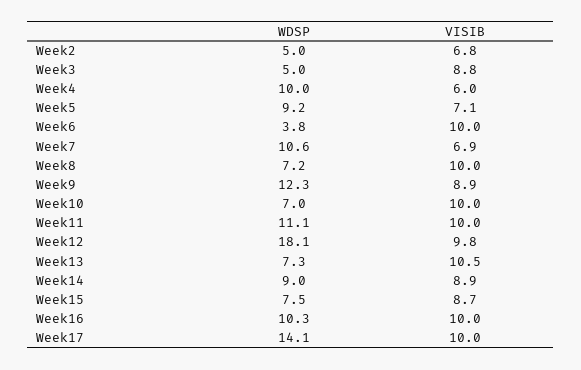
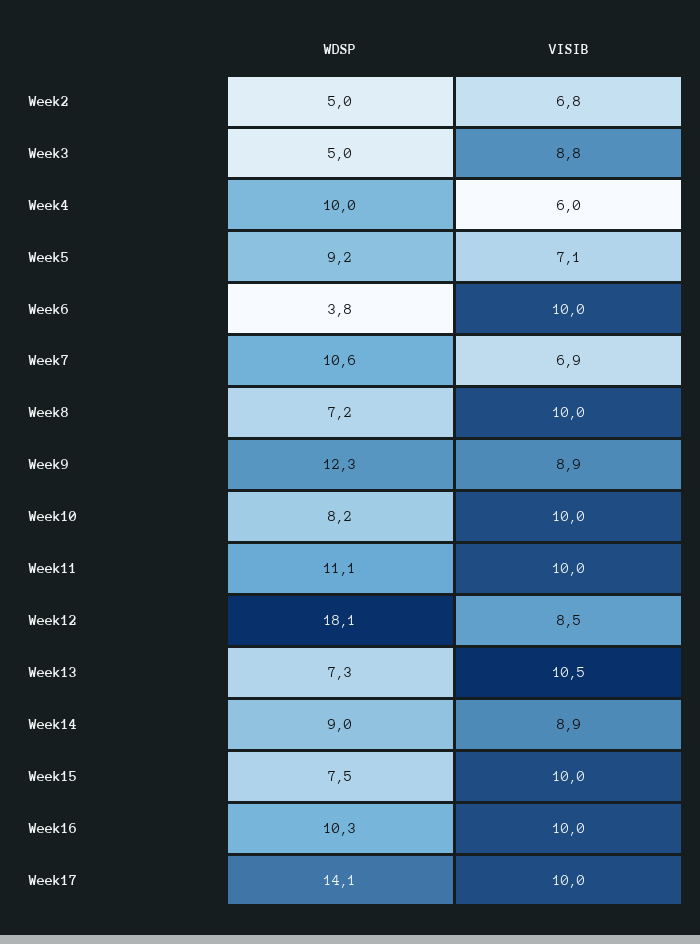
WDSP, Week10: 7 -> 8.2
VISIB, Week12: 9.8 -> 8.5
VISIB, Week15: 8.7 -> 10

